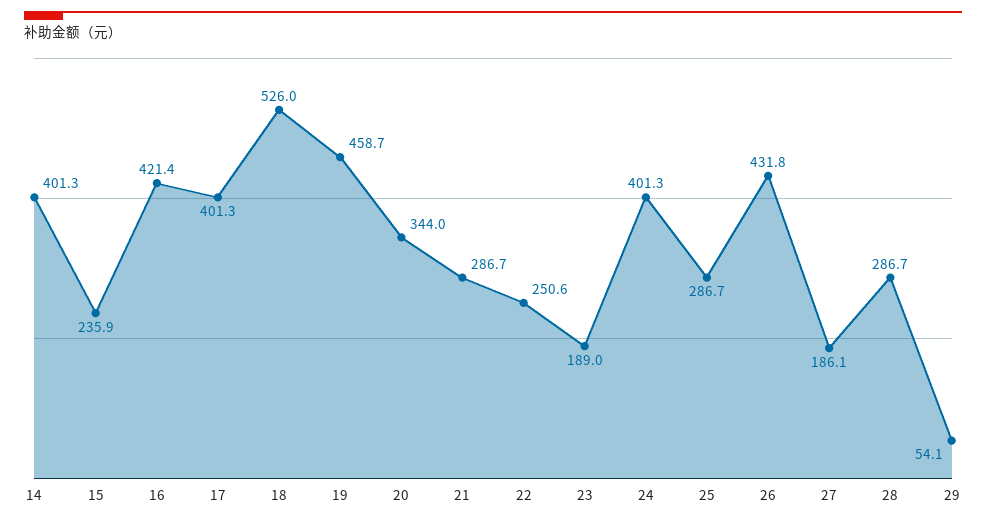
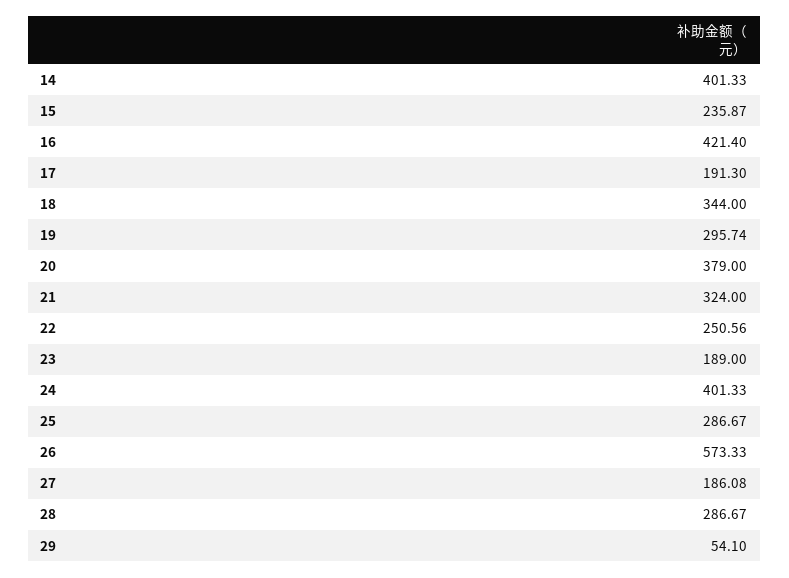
17: 401.3 -> 191.3
18: 526 -> 344
19: 458.7 -> 295.74
20: 344 -> 379
21: 286.7 -> 324
26: 431.8 -> 573.33

